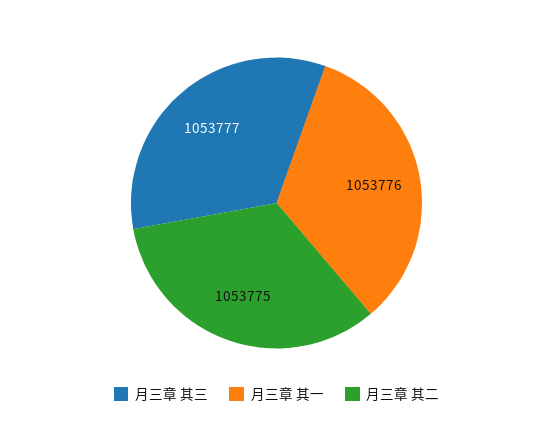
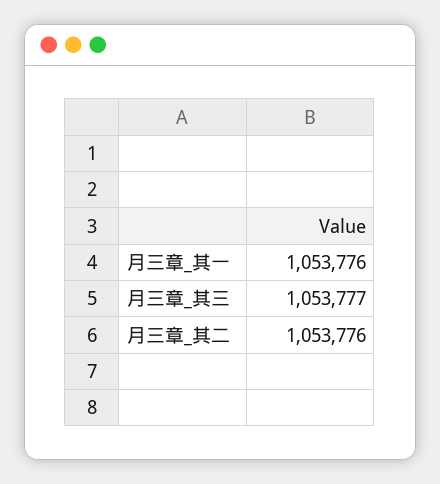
月三章 其二: 1053775 -> 1053776

